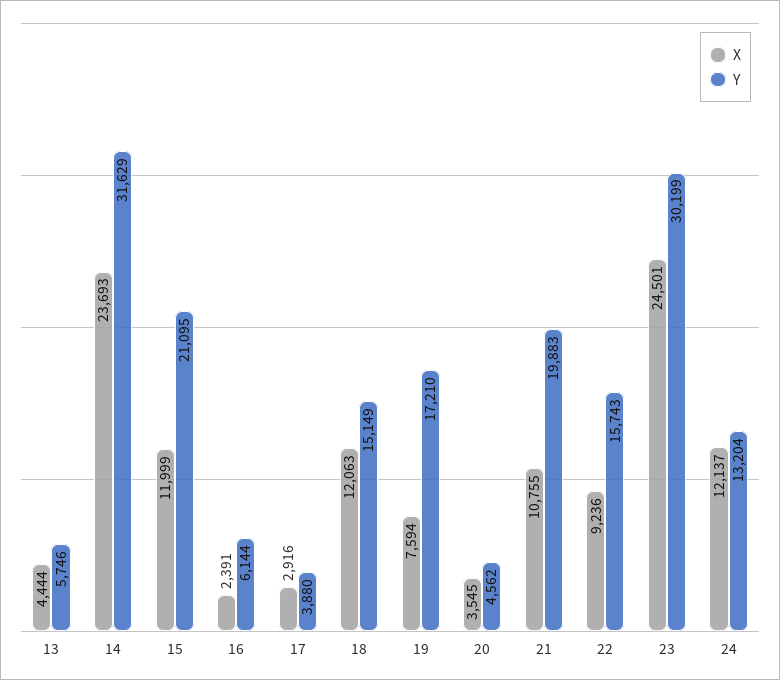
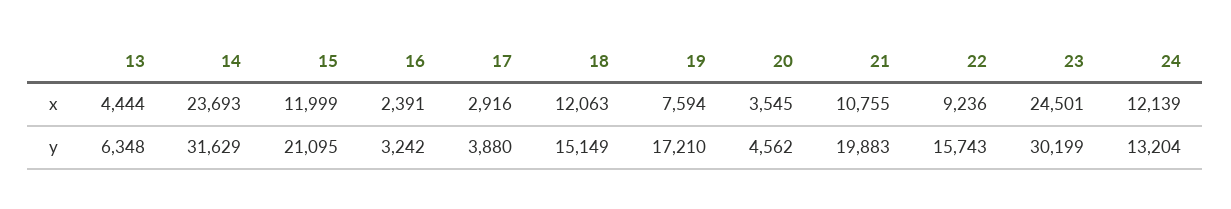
Y, 13: 5746 -> 6348
Y, 16: 6144 -> 3242
X, 24: 12137 -> 12139

